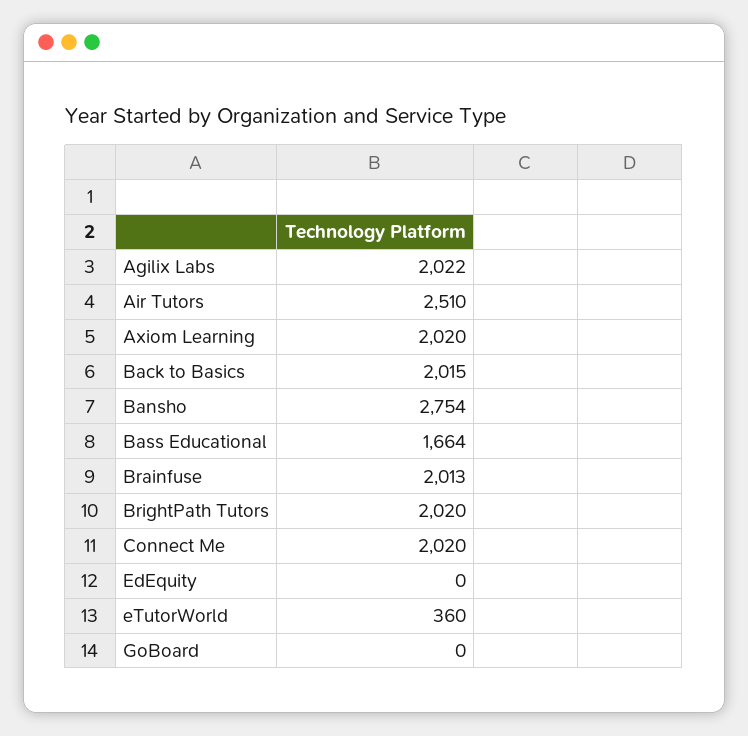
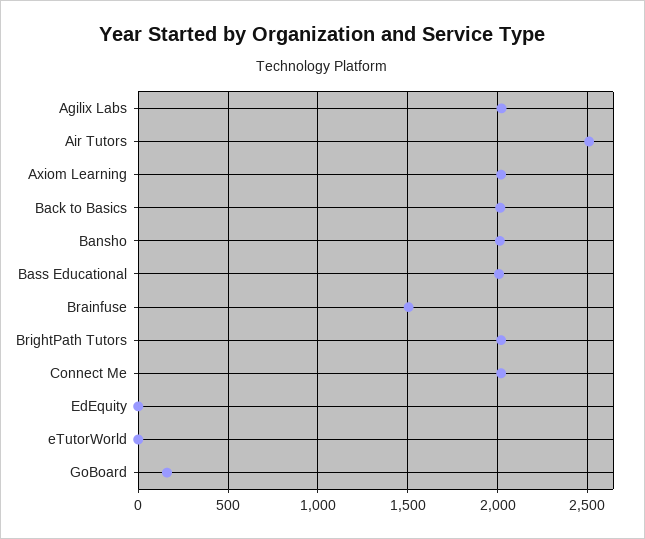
Bansho: 2754 -> 2000
Bass Educational: 1664 -> 2000
Brainfuse: 2013 -> 1500
eTutorWorld: 360 -> 0
GoBoard: 0 -> 150

